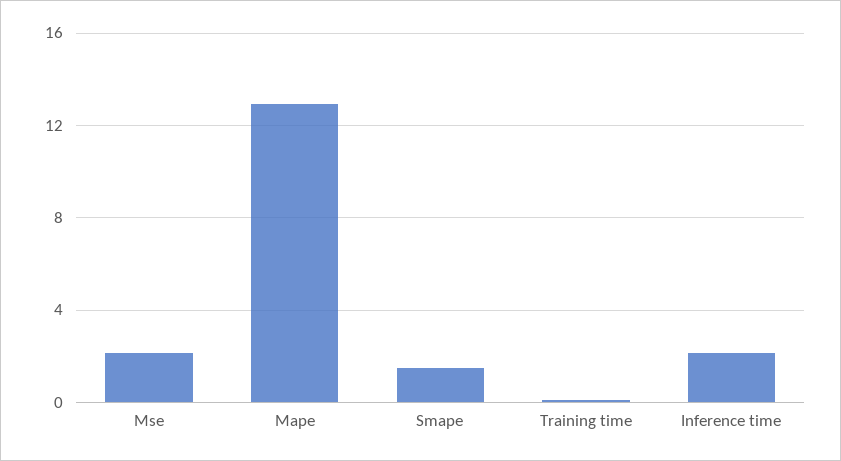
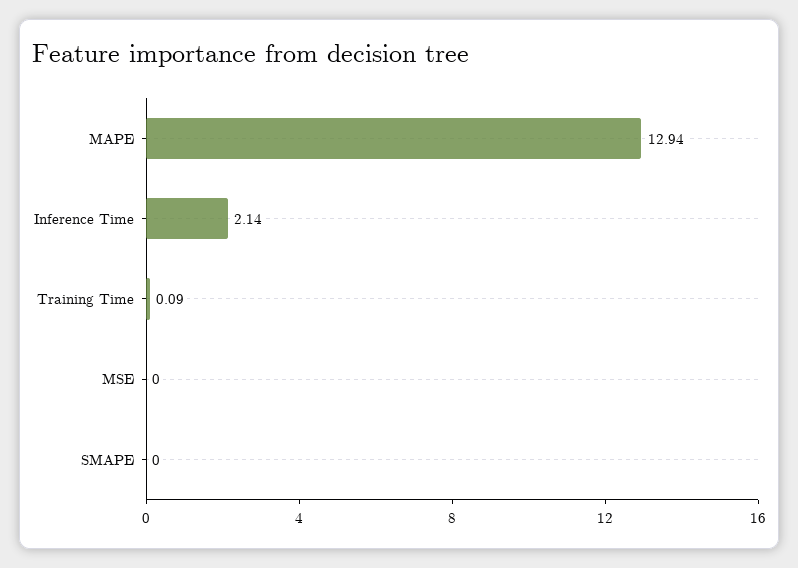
Mse: 2 -> 0
Smape: 1.5 -> 0

